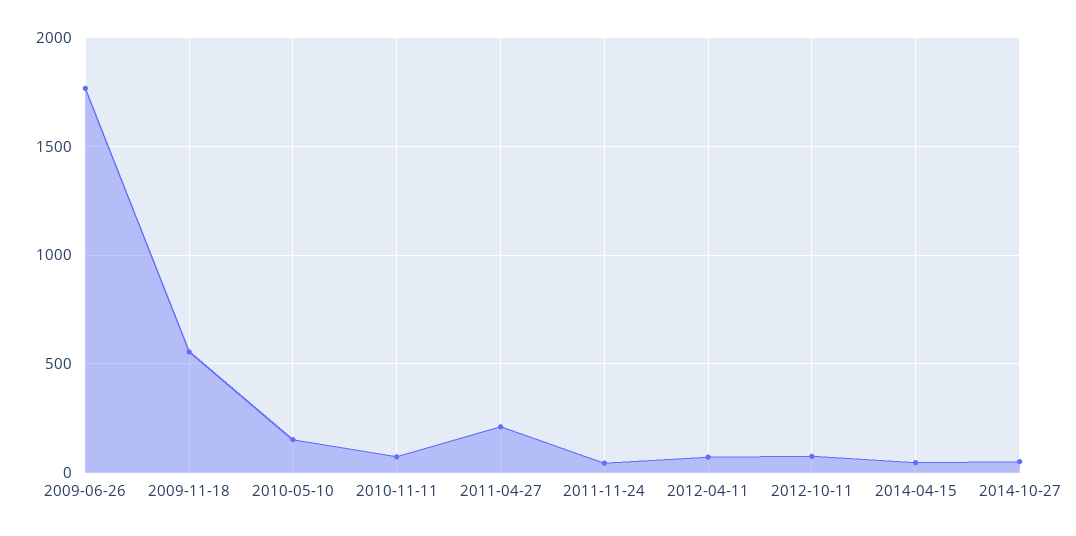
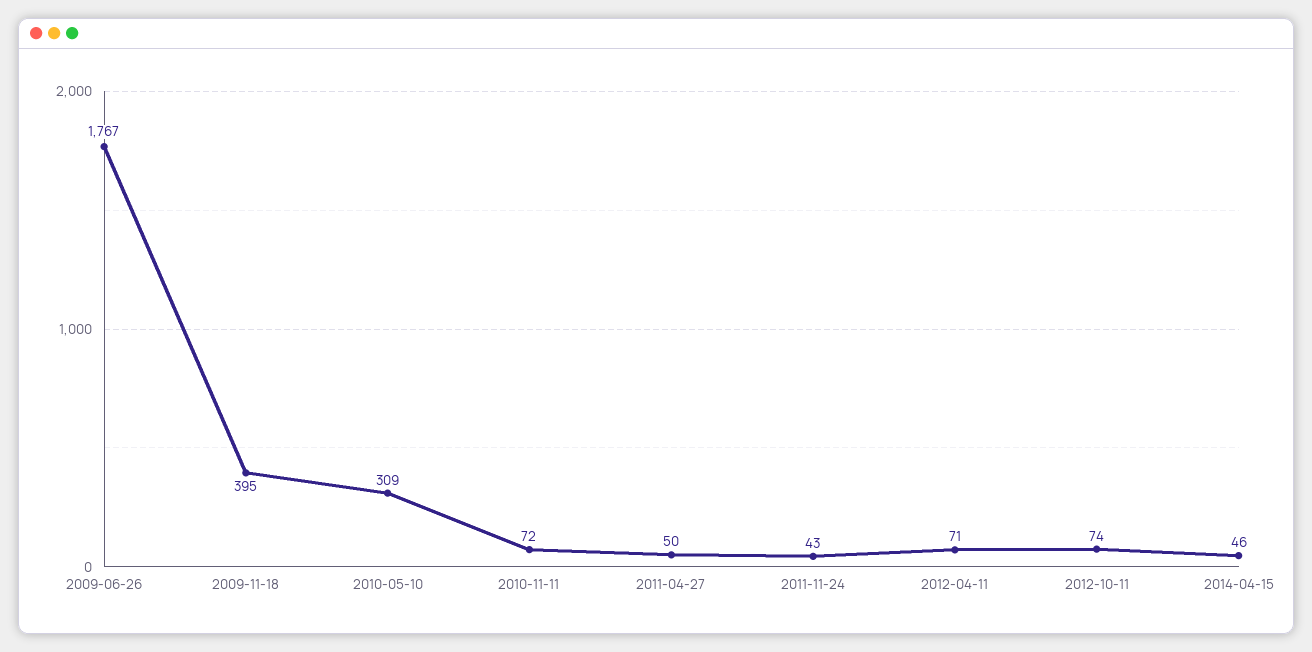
2009-11-18: 550 -> 395
2010-05-10: 150 -> 309
2011-04-27: 200 -> 50
2014-10-27: 50 -> none

